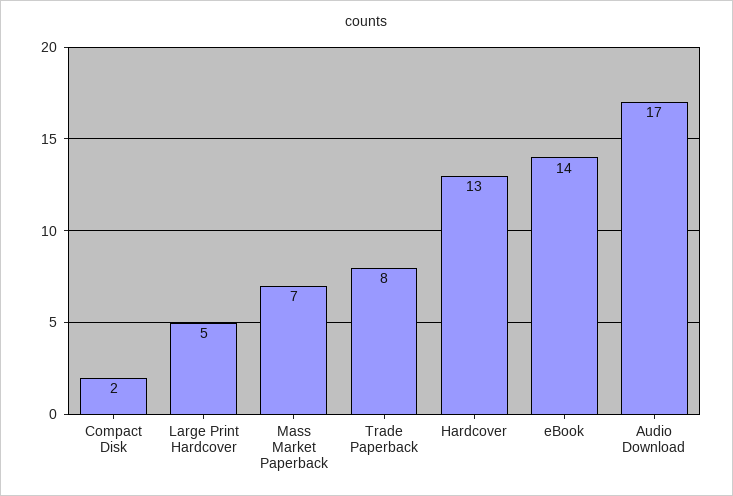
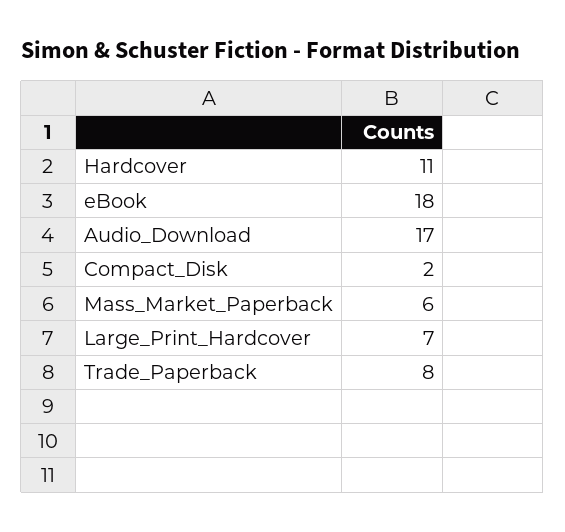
Large Print Hardcover: 5 -> 7
Mass Market Paperback: 7 -> 6
Hardcover: 13 -> 11
eBook: 14 -> 18

